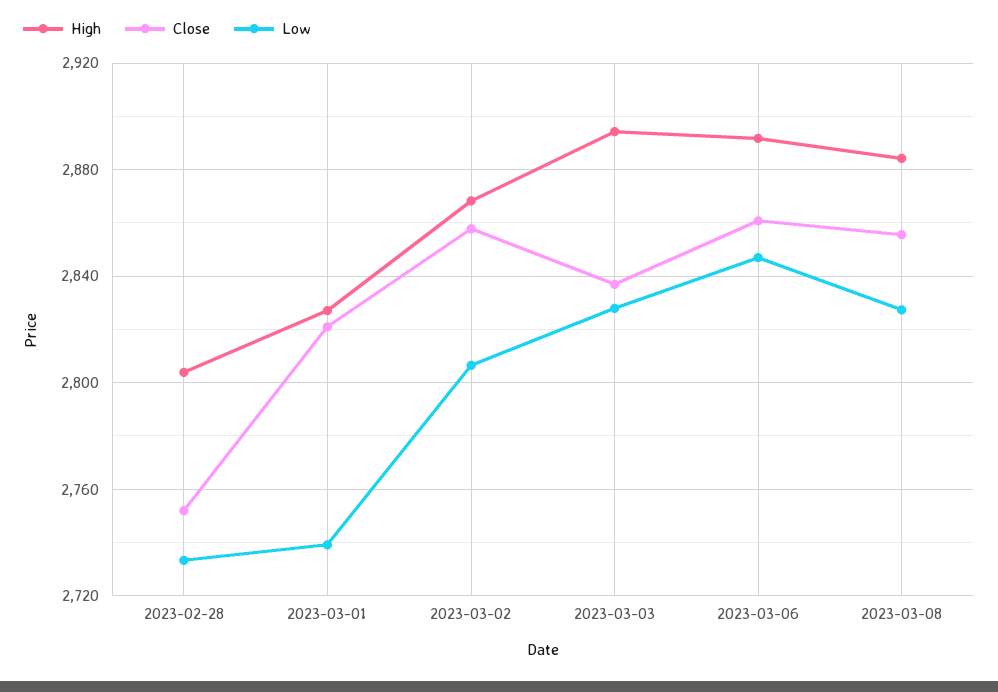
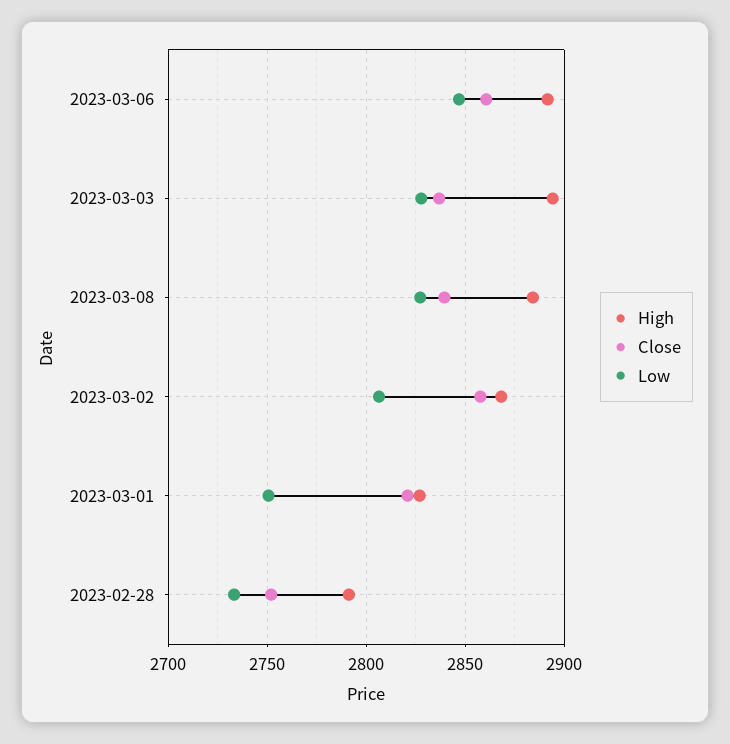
High, 2023-02-28: 2805 -> 2790
Low, 2023-03-01: 2740 -> 2750
Close, 2023-03-08: 2855 -> 2840

